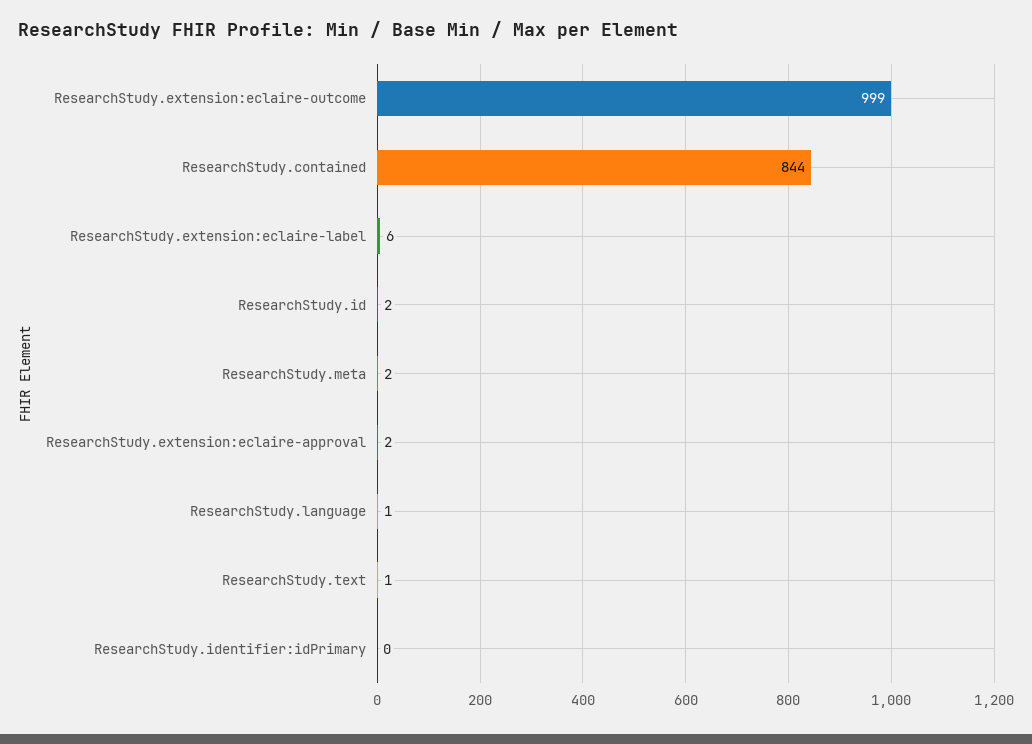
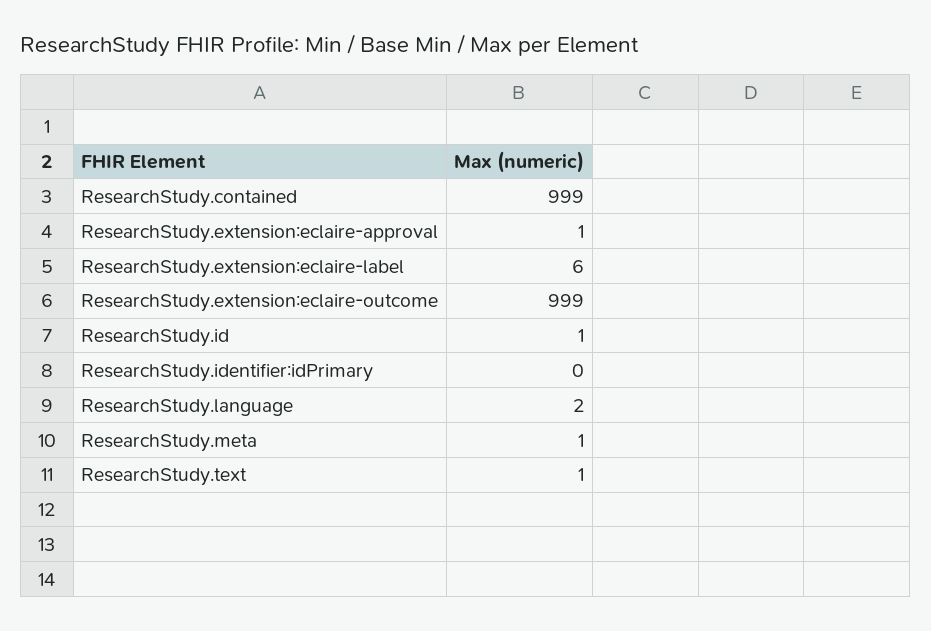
ResearchStudy.contained: 844 -> 999
ResearchStudy.id: 2 -> 1
ResearchStudy.meta: 2 -> 1
ResearchStudy.extension:eclaire-approval: 2 -> 1
ResearchStudy.language: 1 -> 2

